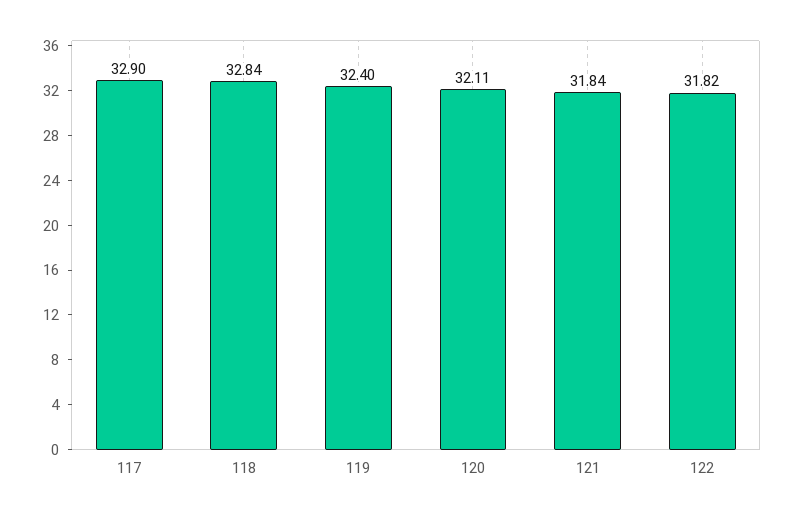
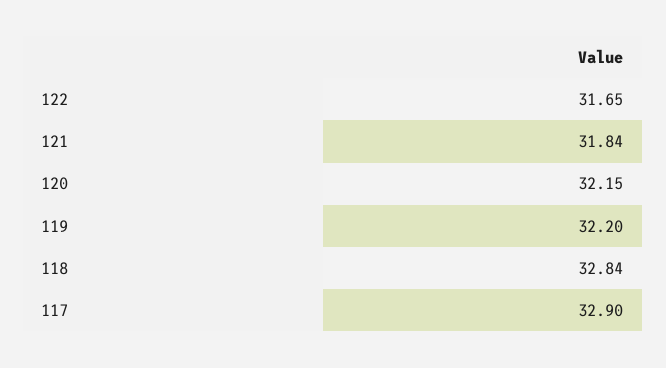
119: 32.4 -> 32.2
120: 32.11 -> 32.15
122: 31.82 -> 31.65

